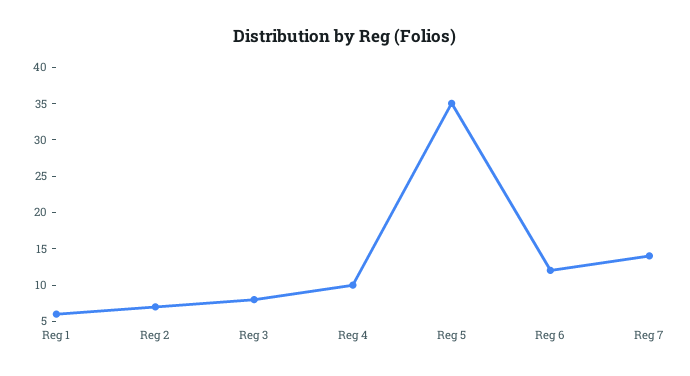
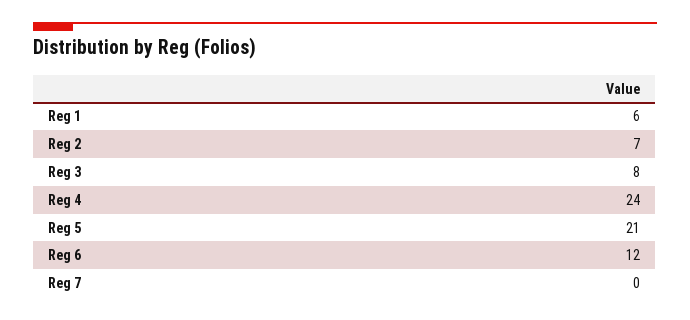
Reg 4: 10 -> 24
Reg 5: 35 -> 21
Reg 7: 15 -> 0

